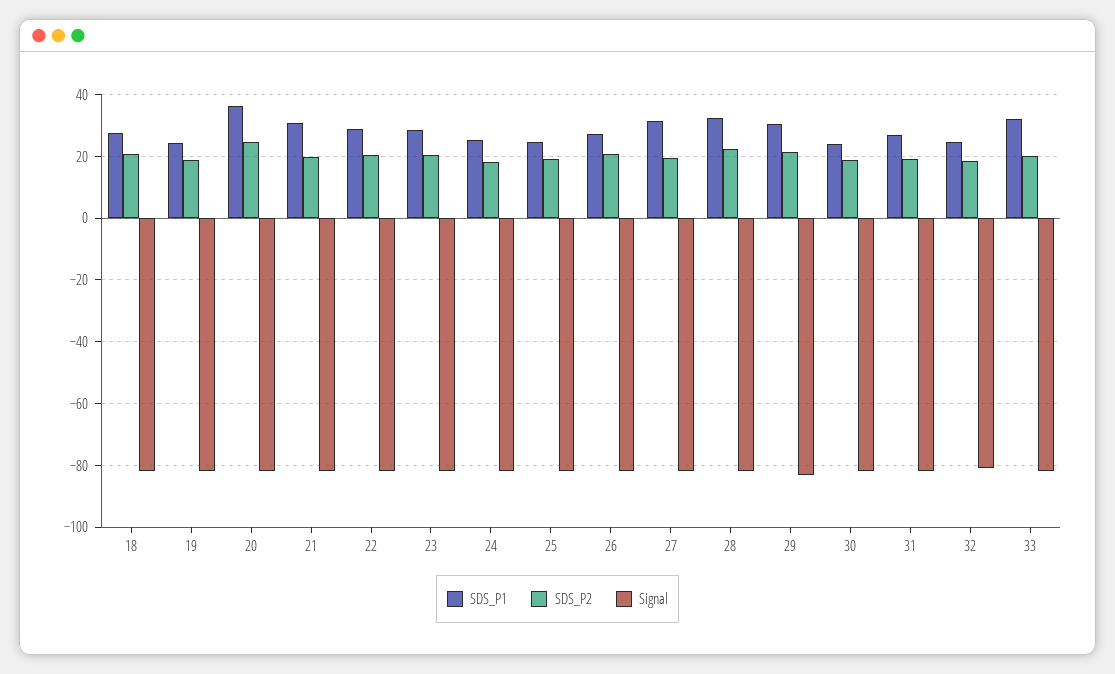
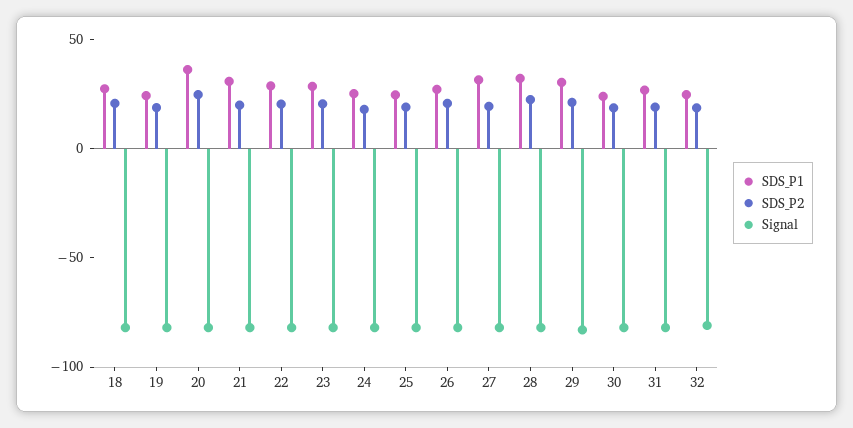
SDS_P1, 33: 32 -> none
SDS_P2, 33: 20 -> none
Signal, 33: -82 -> none

